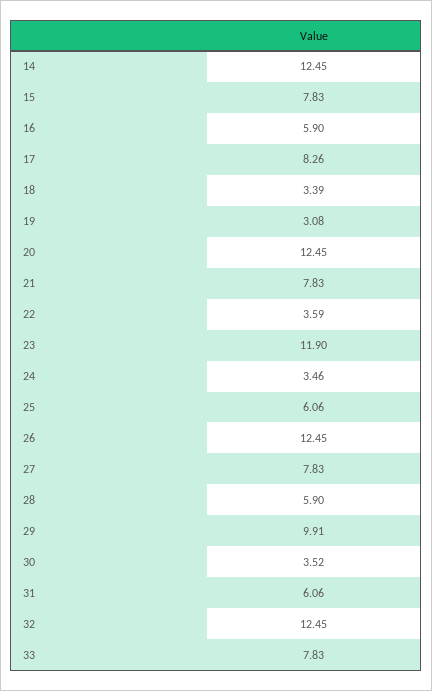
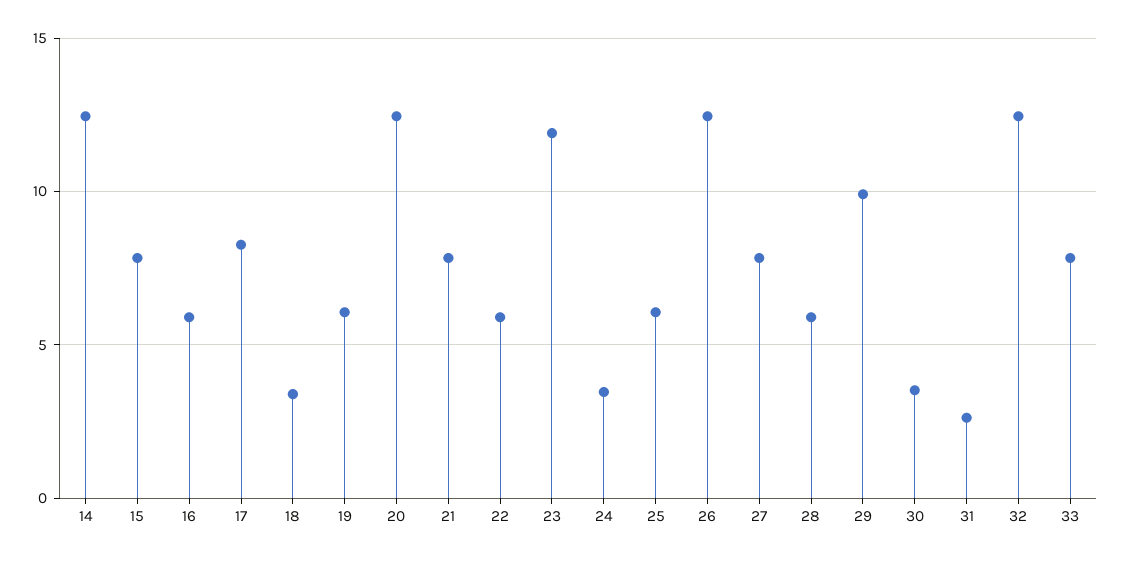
19: 3.08 -> 6
22: 3.59 -> 6
31: 6.06 -> 2.5

